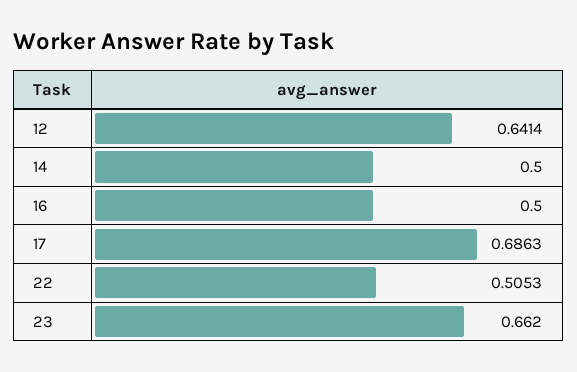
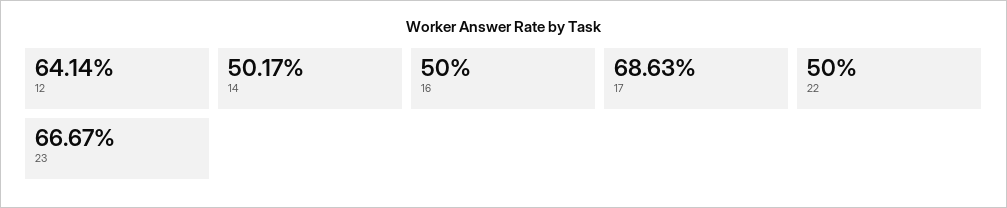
14: 0.5 -> 0.5017
22: 0.5053 -> 0.5
23: 0.662 -> 0.6667

